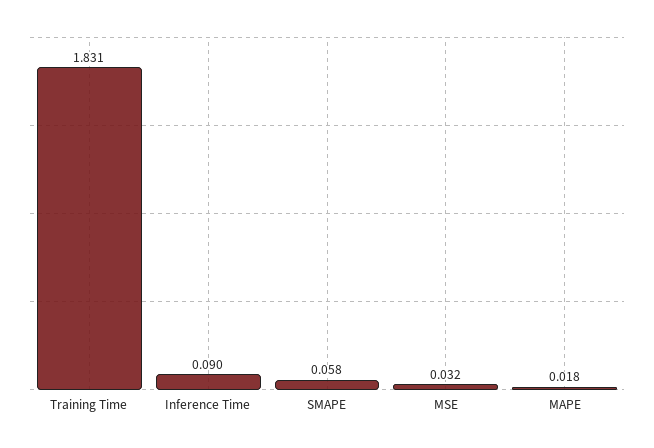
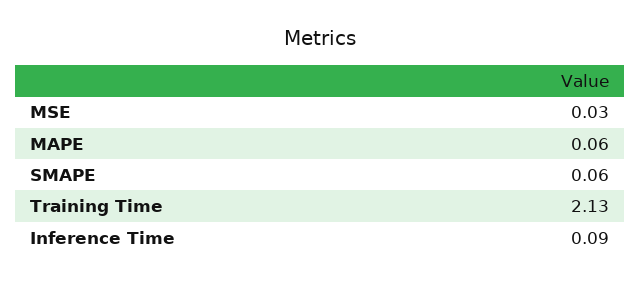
Training Time: 1.831 -> 2.13
MAPE: 0.018 -> 0.06

